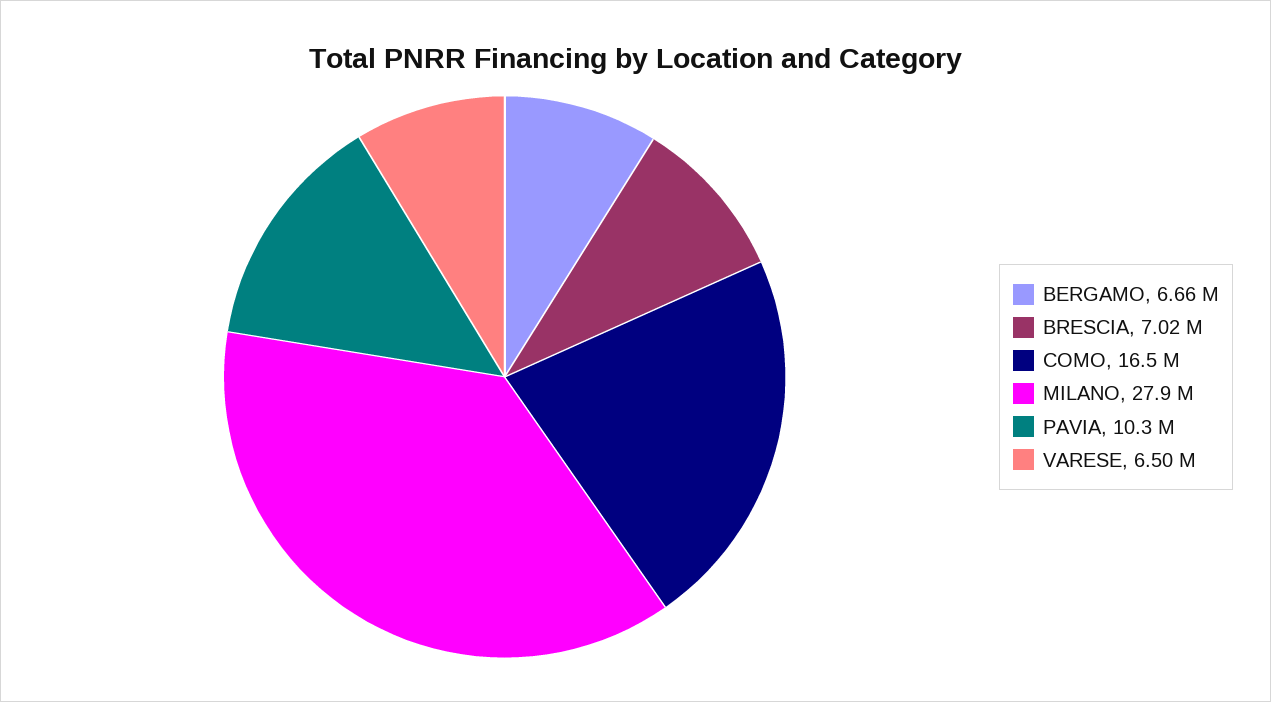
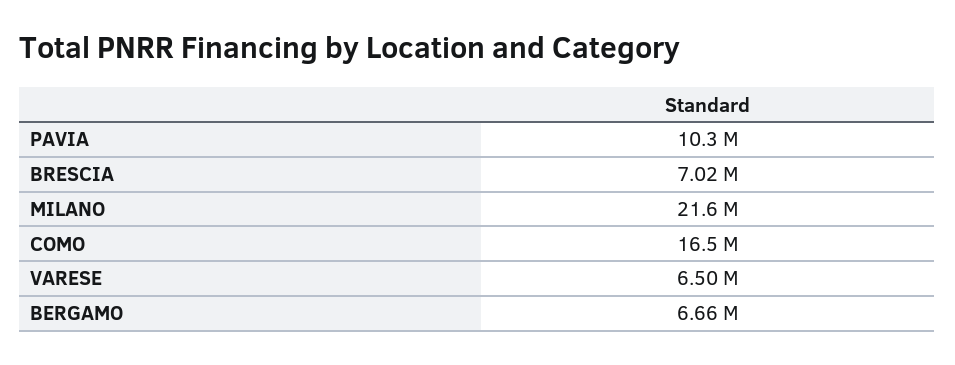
MILANO: 27900000 -> 21600000

